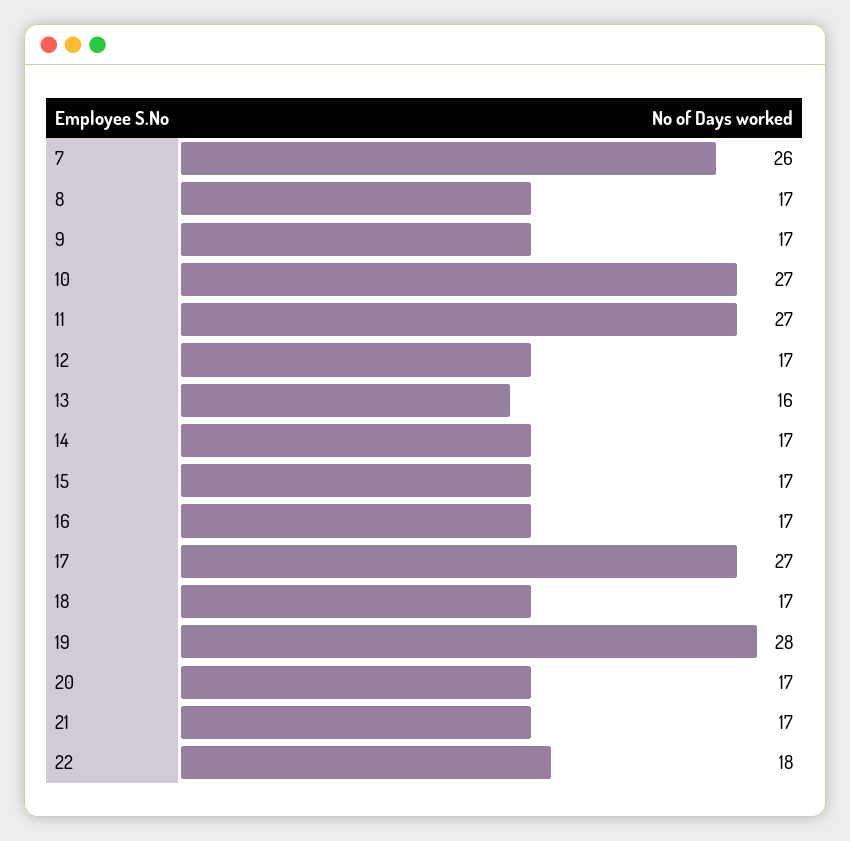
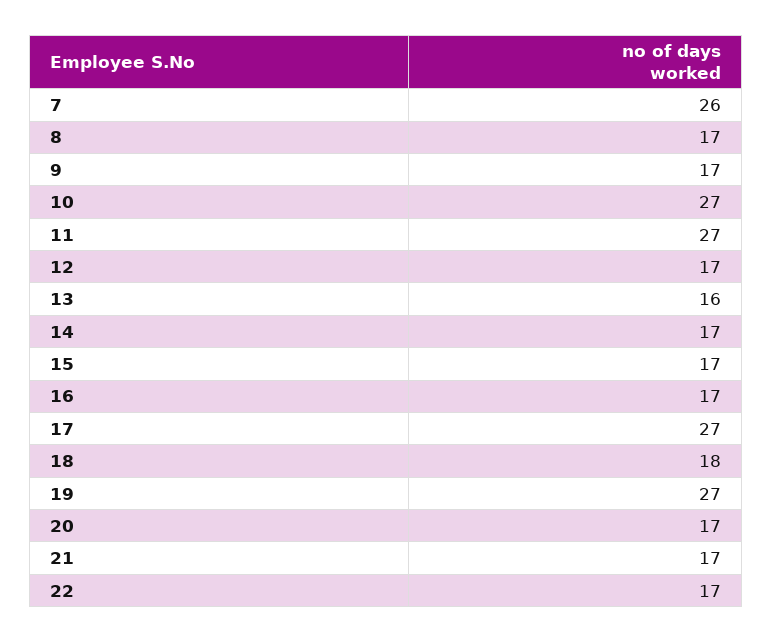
18: 17 -> 18
19: 28 -> 27
22: 18 -> 17

